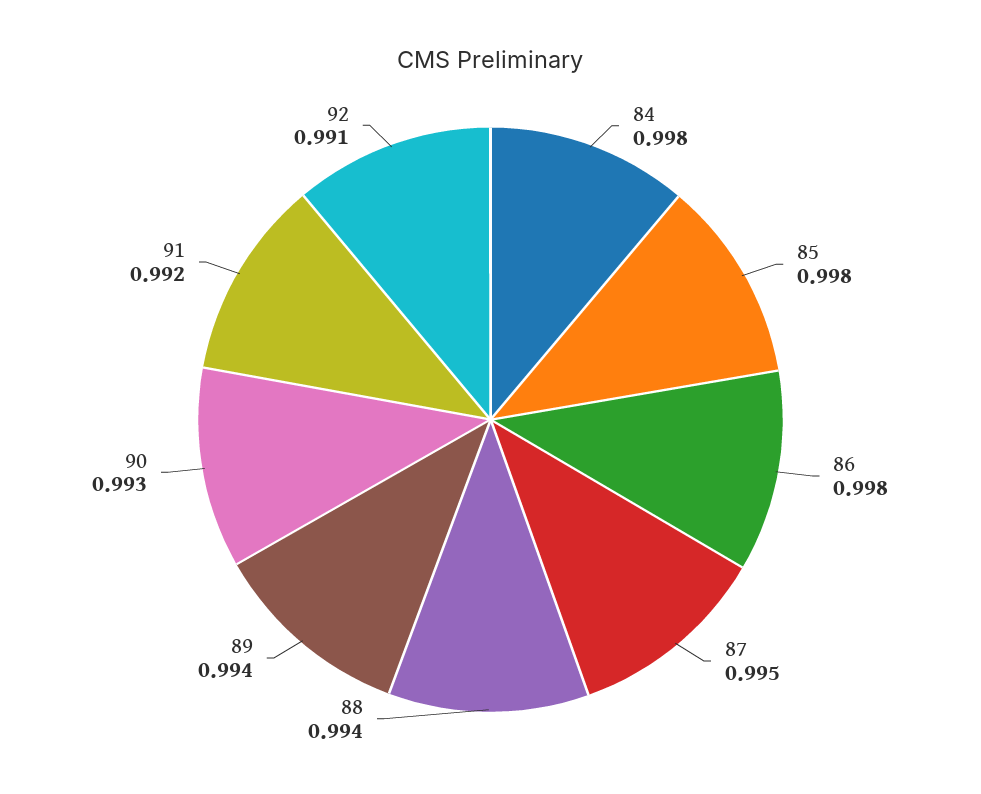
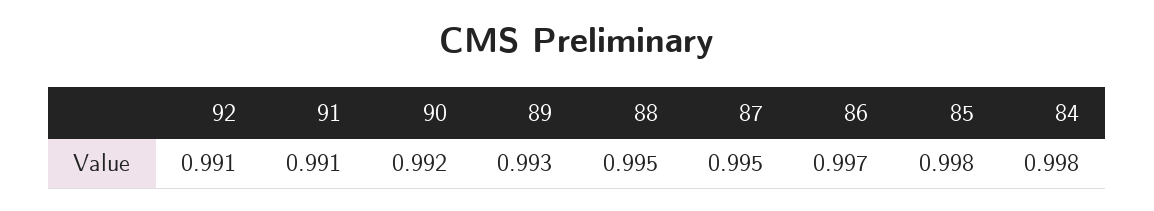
86: 0.998 -> 0.997
88: 0.994 -> 0.995
89: 0.994 -> 0.993
90: 0.993 -> 0.992
91: 0.992 -> 0.991

